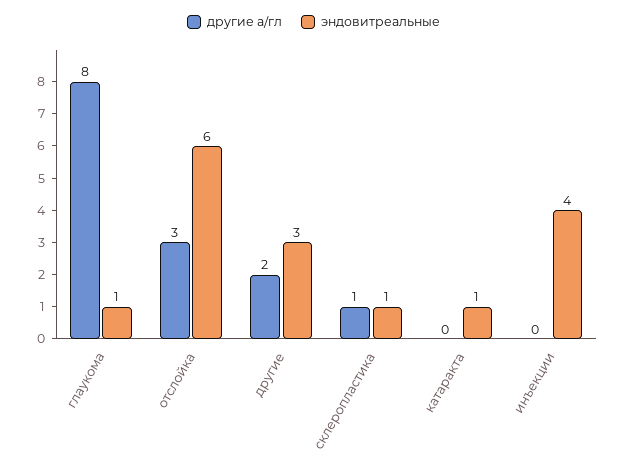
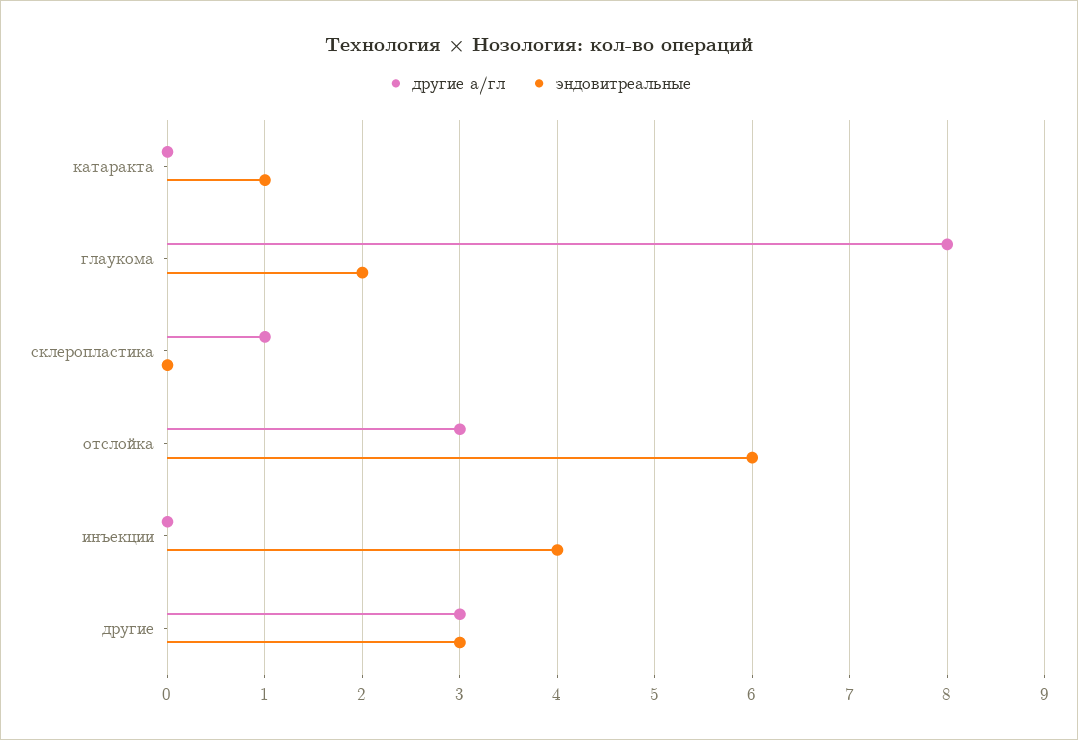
эндовитреальные, глаукома: 1 -> 2
другие а/гл, другие: 2 -> 3
эндовитреальные, склеропластика: 1 -> 0

